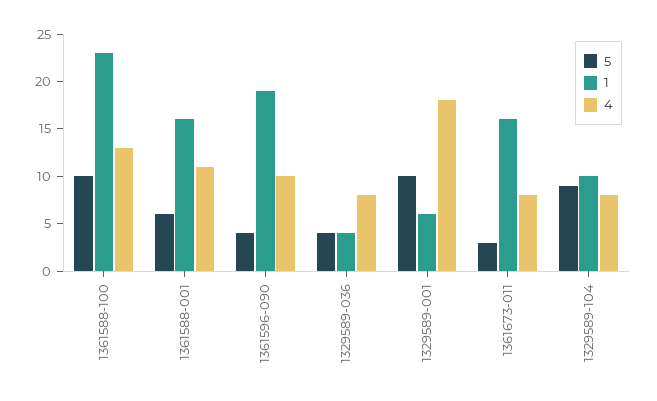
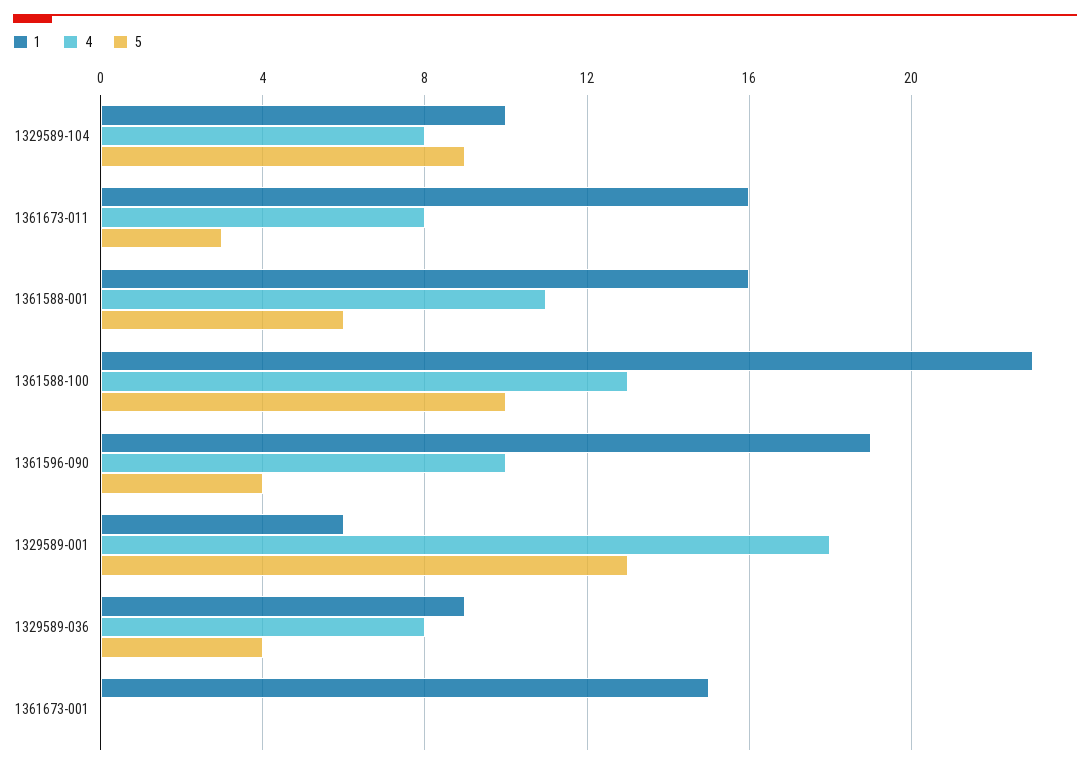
1, 1329589-036: 4 -> 9
5, 1329589-001: 10 -> 13
1, 1361673-001: none -> 15
4, 1361673-001: none -> 0
5, 1361673-001: none -> 0

